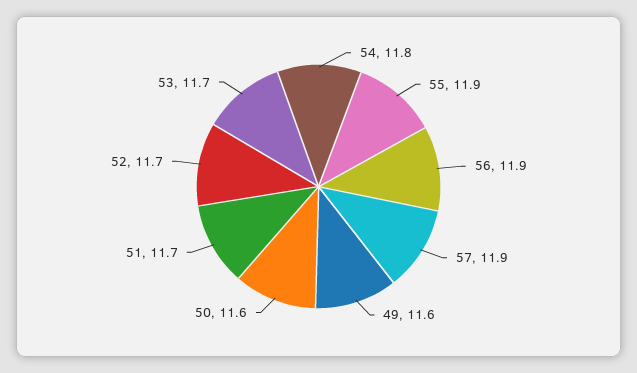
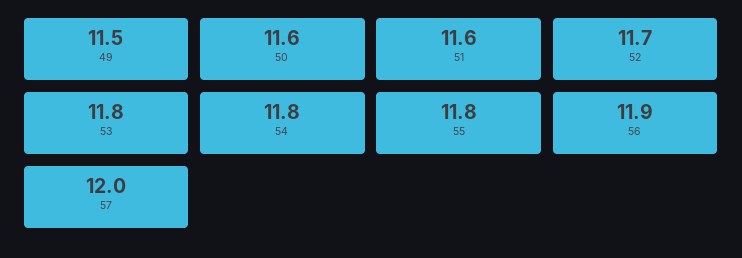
55: 11.9 -> 11.8
57: 11.9 -> 12
49: 11.6 -> 11.5
51: 11.7 -> 11.6
53: 11.7 -> 11.8

